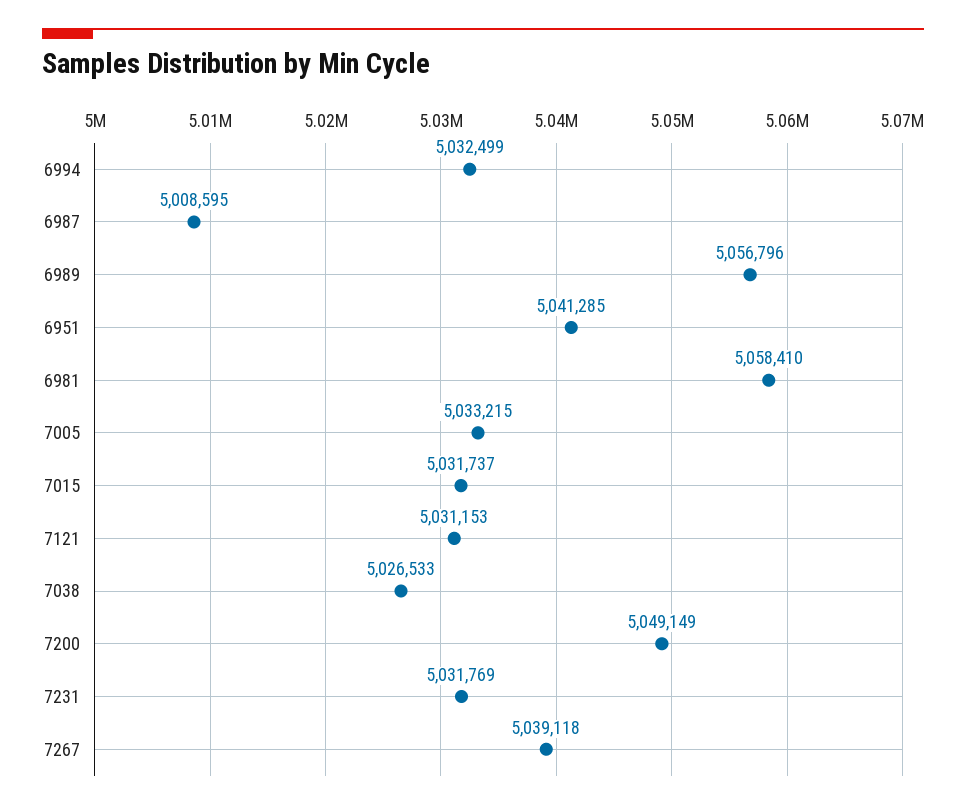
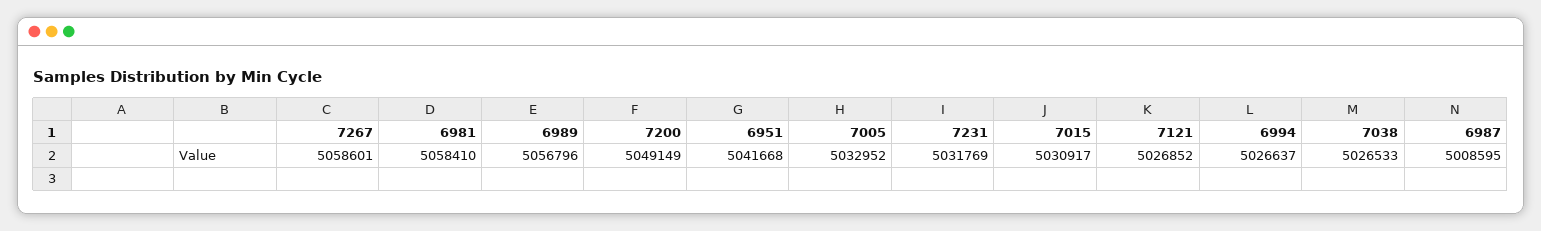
6994: 5032499 -> 5026637
6951: 5041285 -> 5041668
7005: 5033215 -> 5032952
7015: 5031737 -> 5030917
7121: 5031153 -> 5026852
7267: 5039118 -> 5058601

